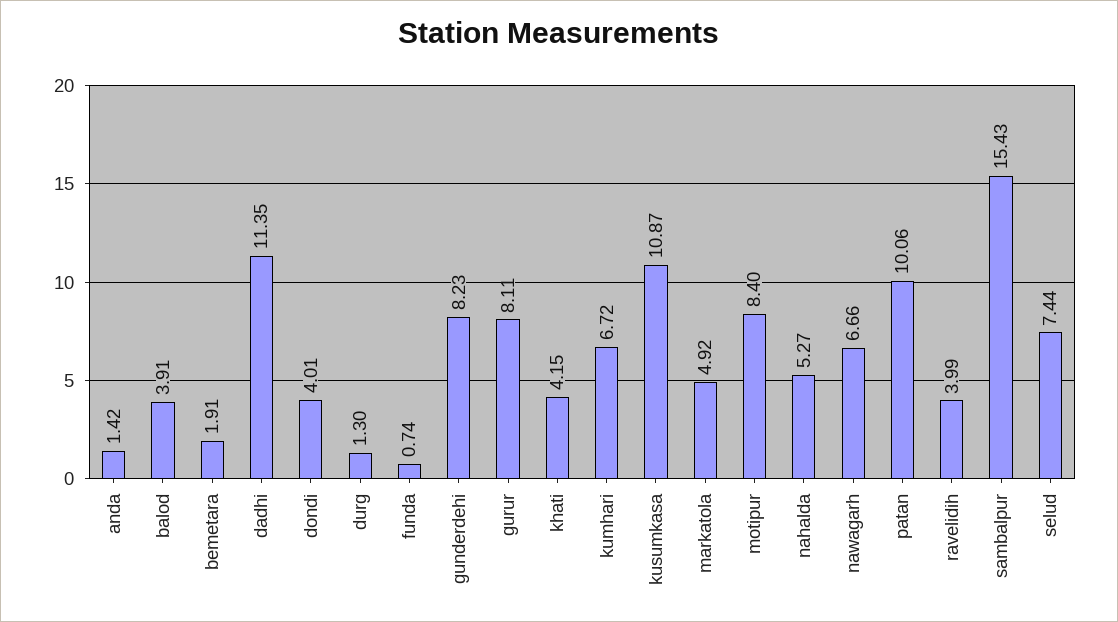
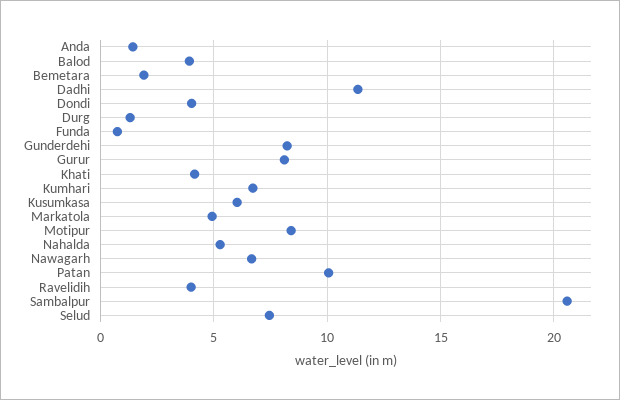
kusumkasa: 10.87 -> 6
sambalpur: 15.43 -> 20.5

